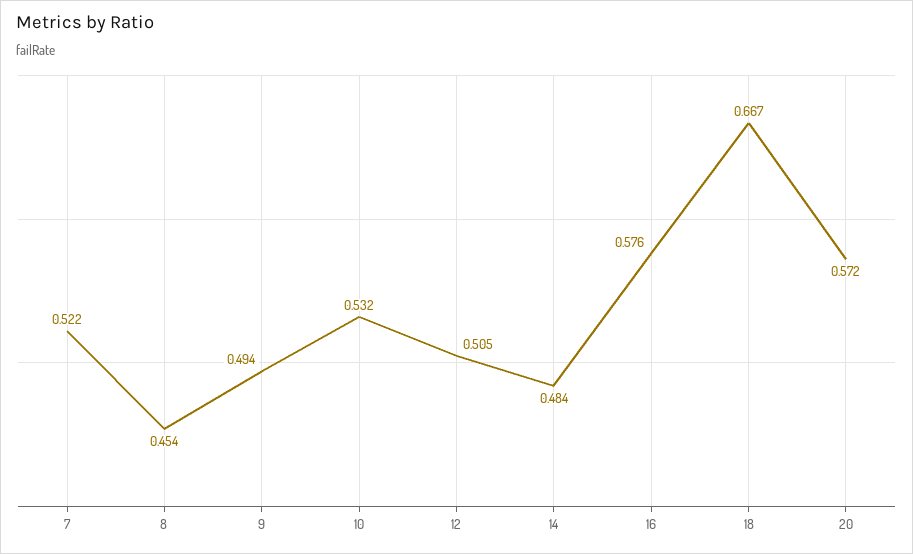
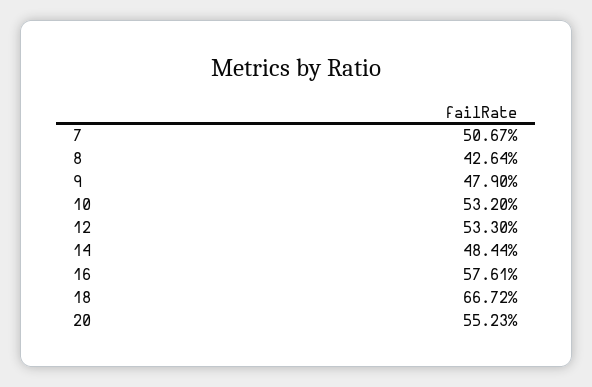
7: 0.522 -> 0.5067
8: 0.454 -> 0.4264
9: 0.494 -> 0.479
12: 0.505 -> 0.533
20: 0.572 -> 0.5523

